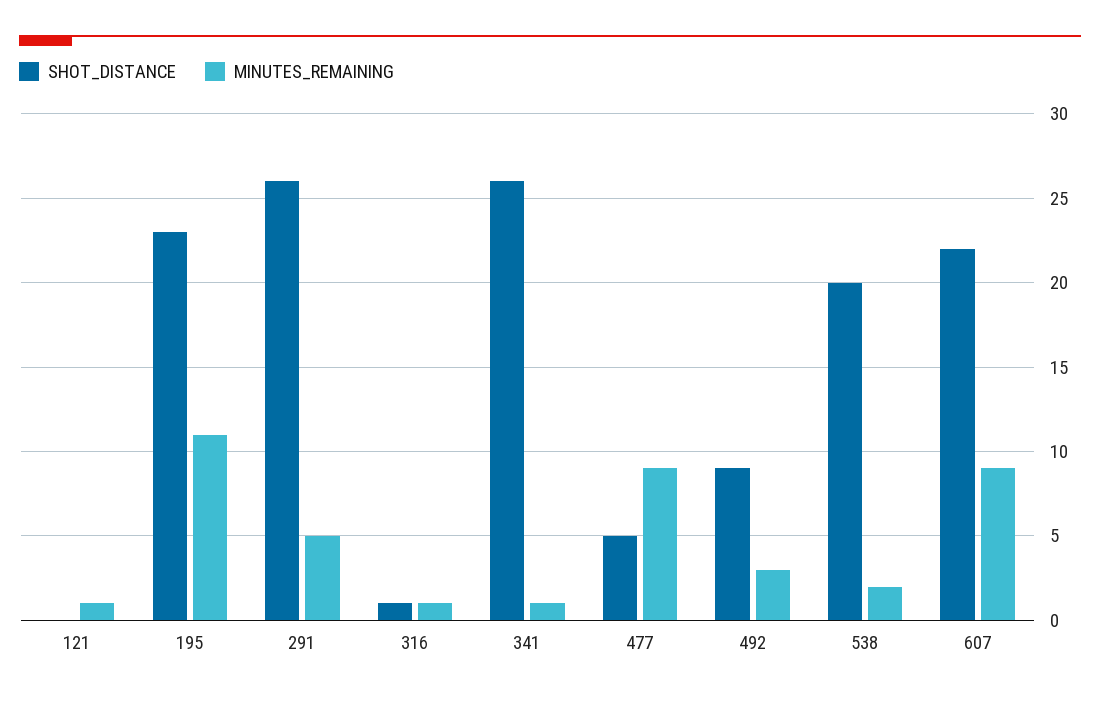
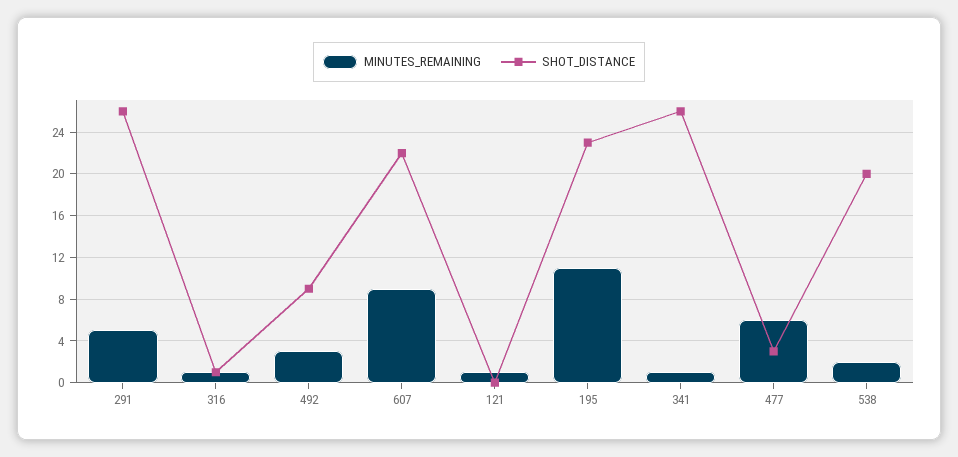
SHOT_DISTANCE, 477: 5 -> 3
MINUTES_REMAINING, 477: 9 -> 6

